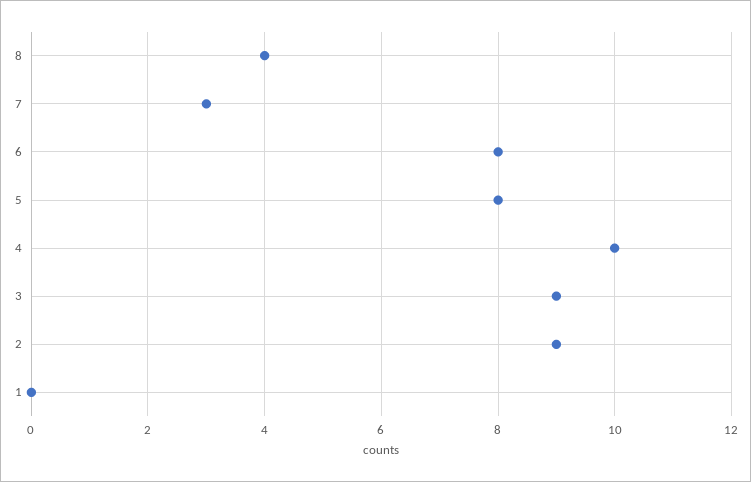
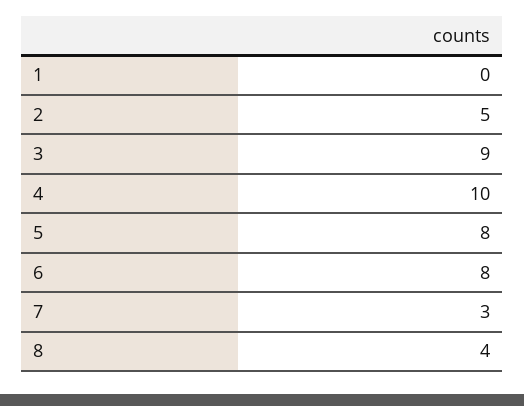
2: 9 -> 5

